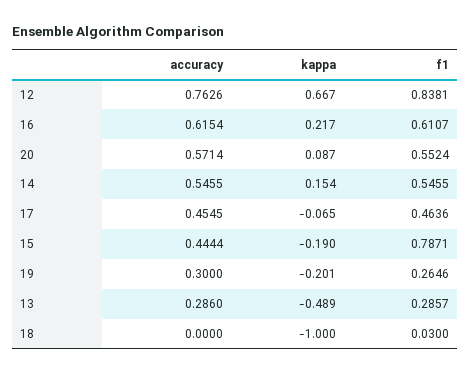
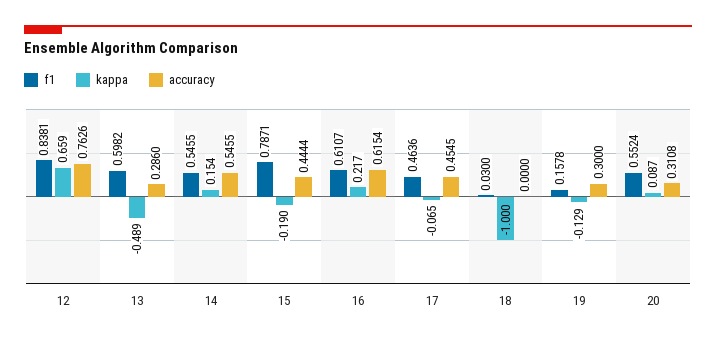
kappa, 12: 0.667 -> 0.659
accuracy, 20: 0.5714 -> 0.3108
kappa, 19: -0.201 -> -0.129
f1, 19: 0.2646 -> 0.1578
f1, 13: 0.2857 -> 0.5982

